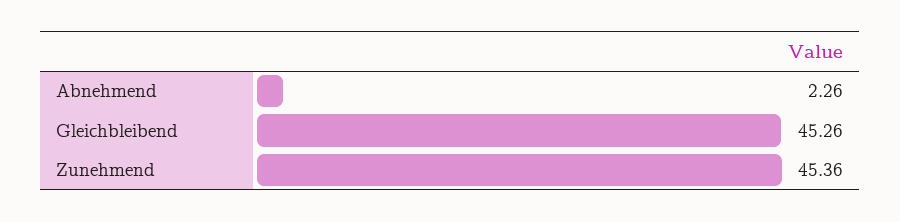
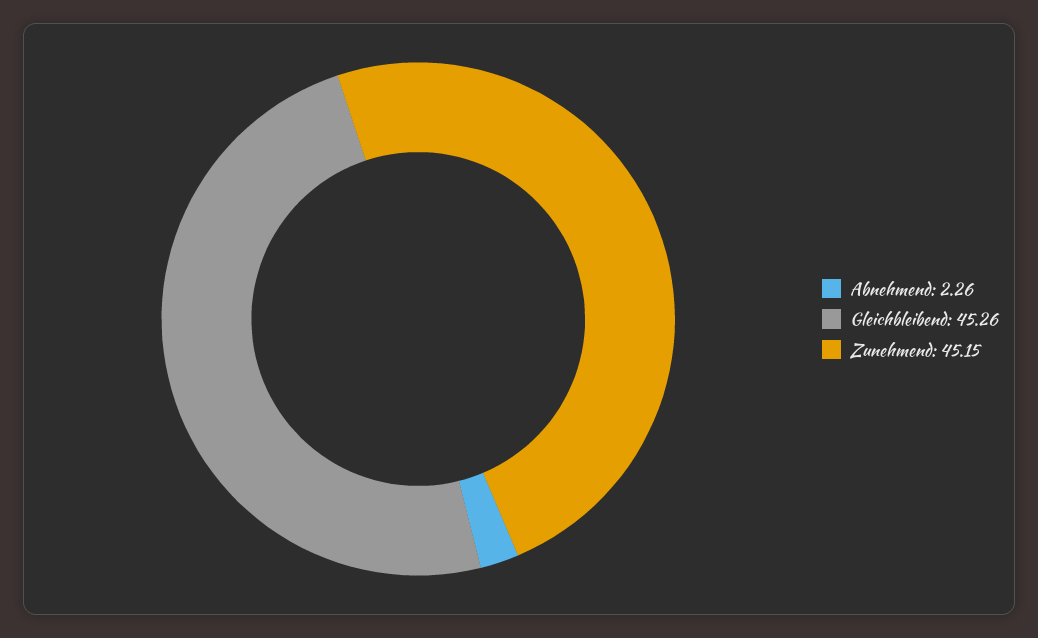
Zunehmend: 45.36 -> 45.15

